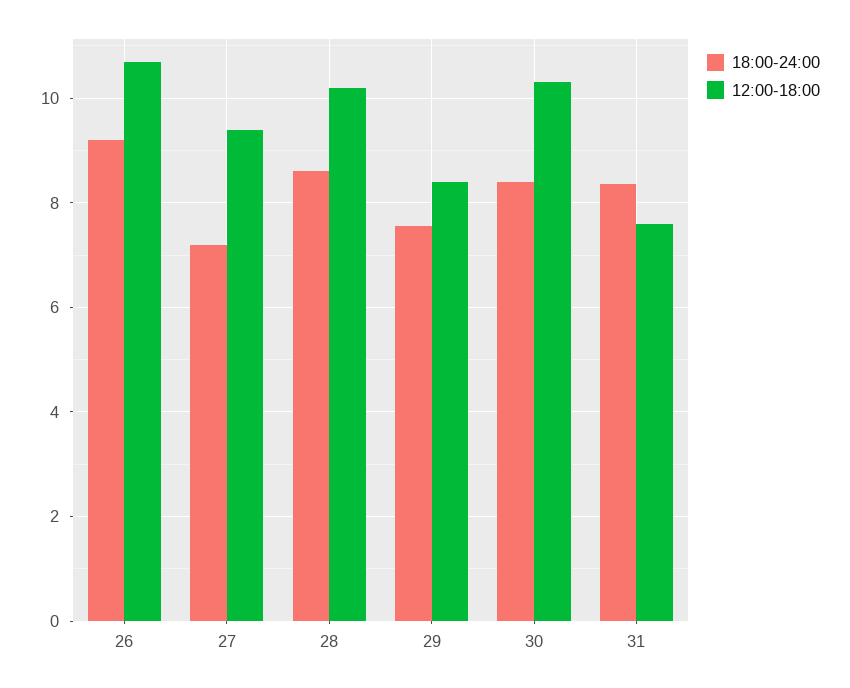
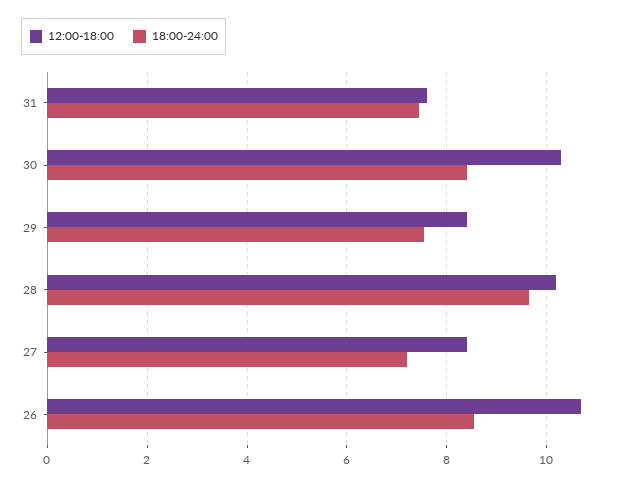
18:00-24:00, 26: 9.2 -> 8.6
12:00-18:00, 27: 9.4 -> 8.4
18:00-24:00, 28: 8.6 -> 9.6
18:00-24:00, 31: 8.4 -> 7.4

